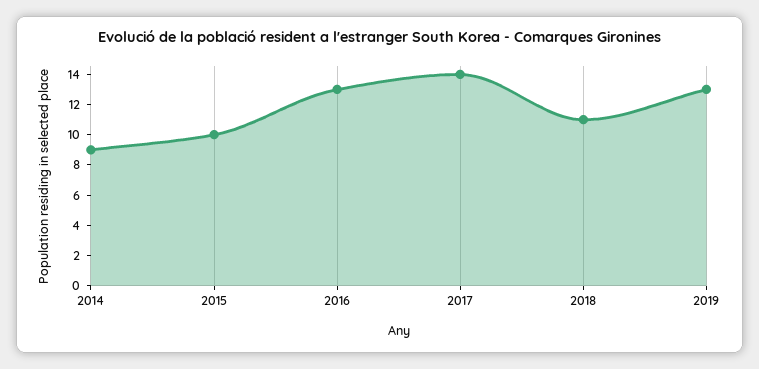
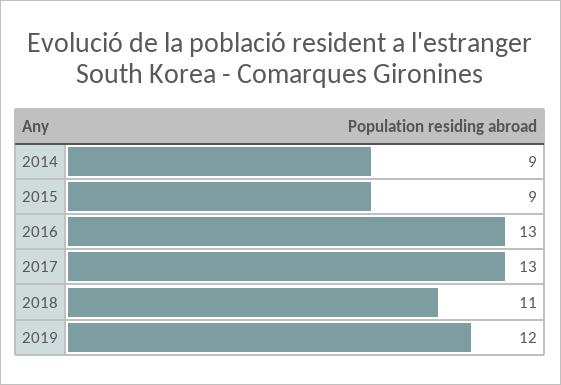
2015: 10 -> 9
2017: 14 -> 13
2019: 13 -> 12

